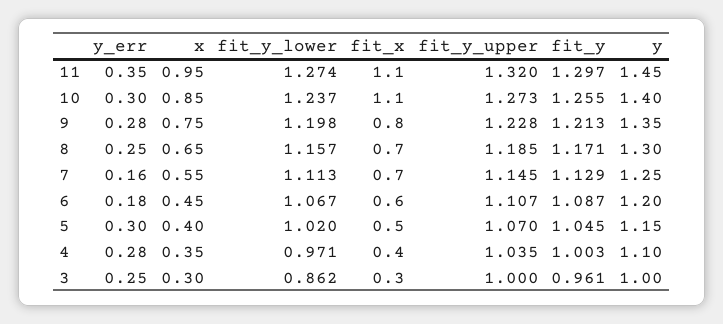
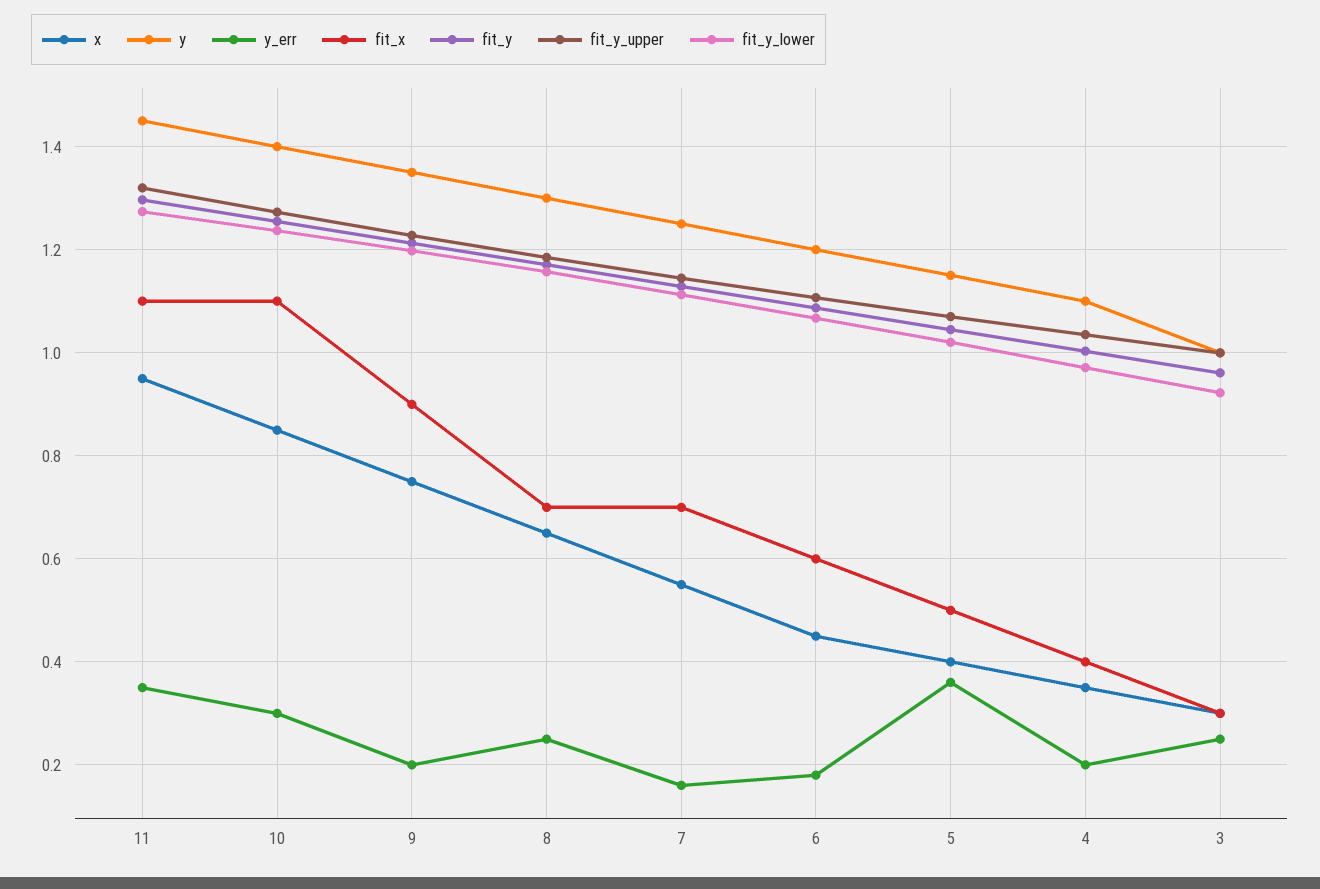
y_err, 9: 0.28 -> 0.2
fit_x, 9: 0.8 -> 0.9
y_err, 5: 0.3 -> 0.36
y_err, 4: 0.28 -> 0.2
fit_y_lower, 3: 0.862 -> 0.92

